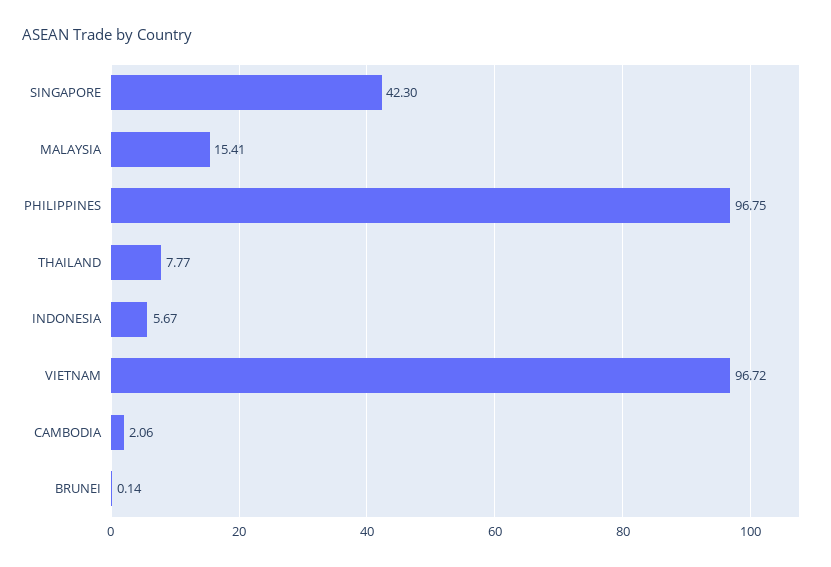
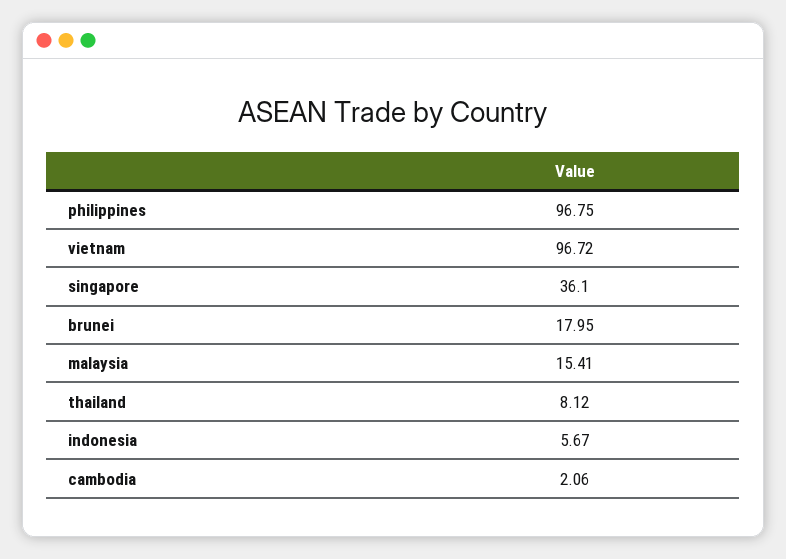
SINGAPORE: 42.3 -> 36.1
THAILAND: 7.77 -> 8.12
BRUNEI: 0.14 -> 17.95

